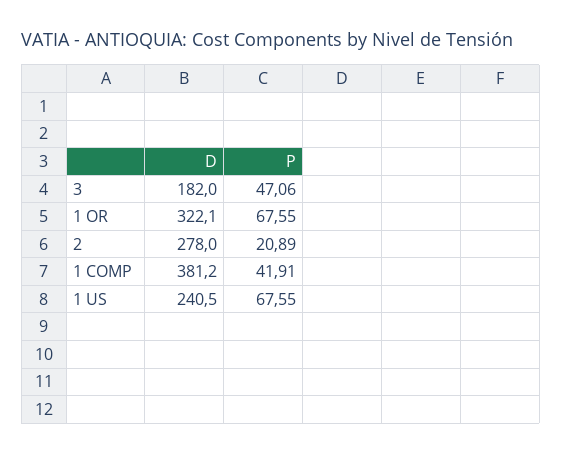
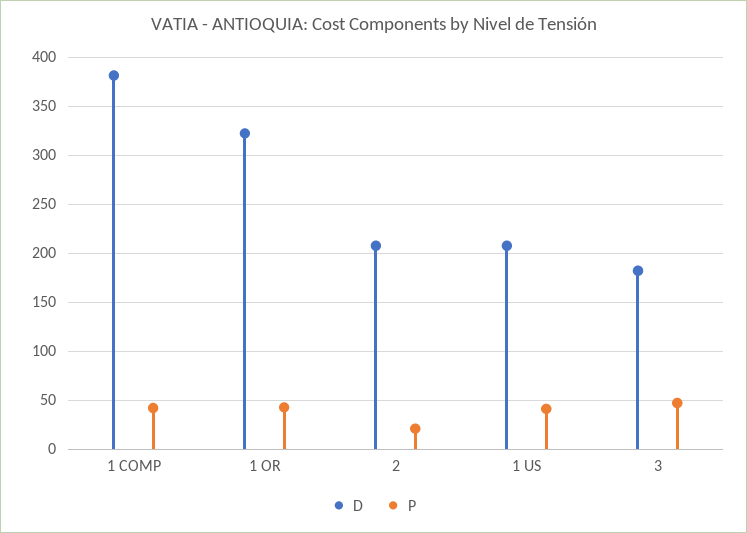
P, 1 OR: 67.55 -> 40
D, 2: 278 -> 210
D, 1 US: 240.5 -> 210
P, 1 US: 67.55 -> 40

